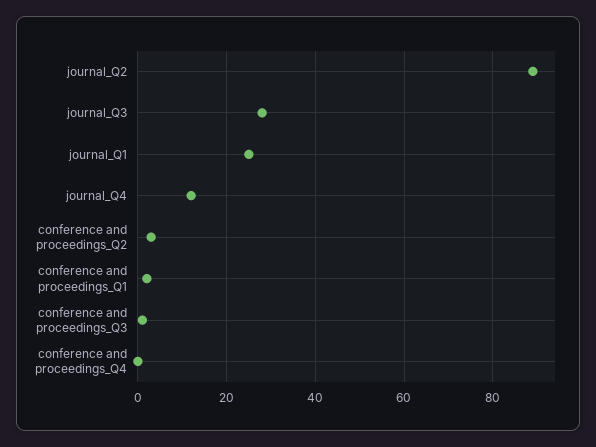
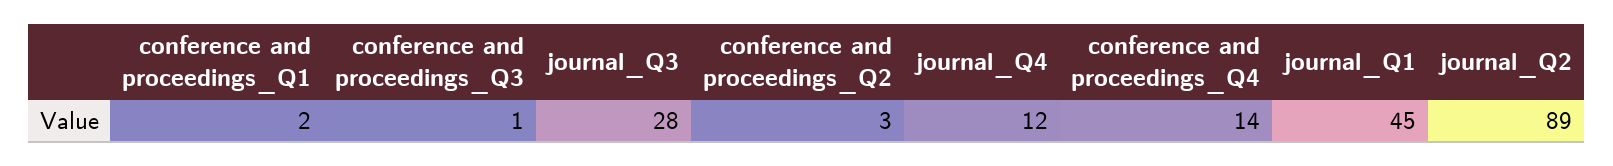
journal_Q1: 25 -> 45
conference and proceedings_Q4: 0 -> 14

